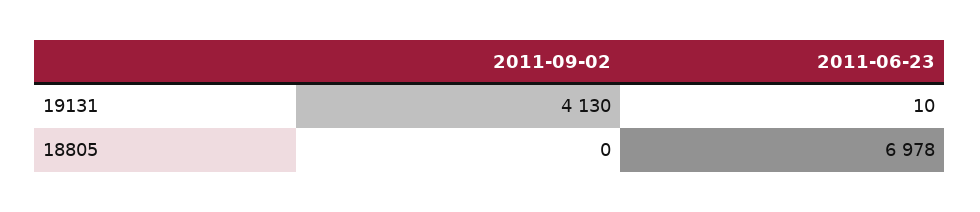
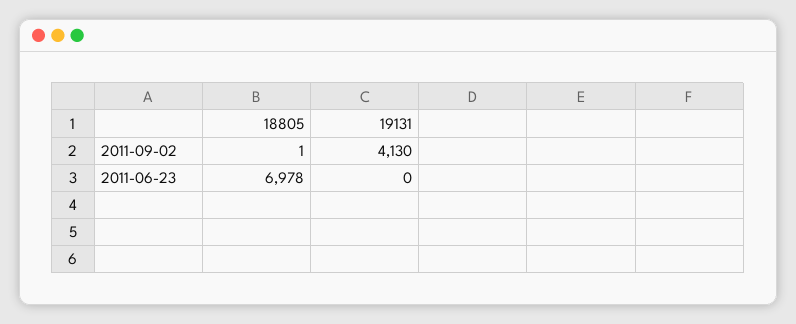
2011-06-23, 19131: 10 -> 0
2011-09-02, 18805: 0 -> 1

